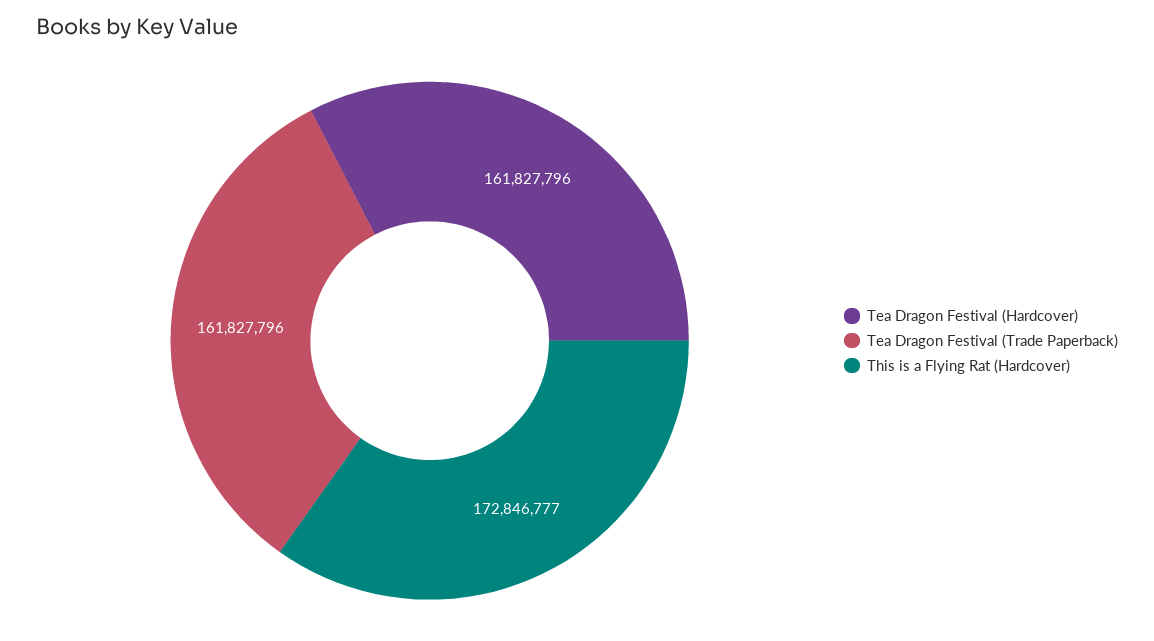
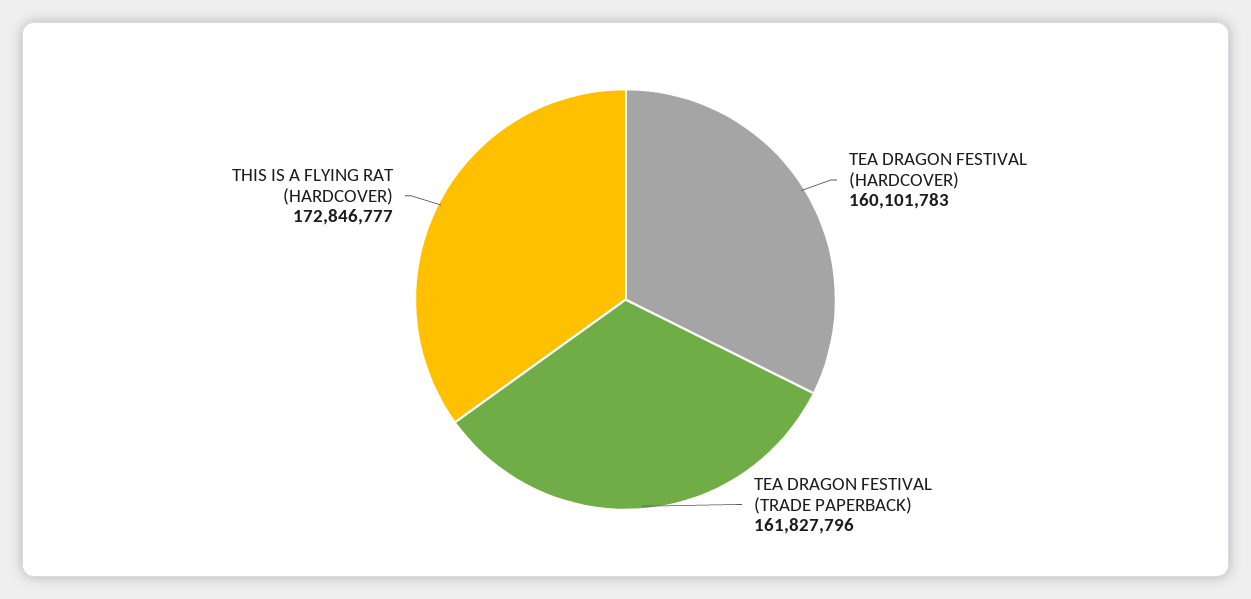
Tea Dragon Festival (Hardcover): 161827796 -> 160101783

